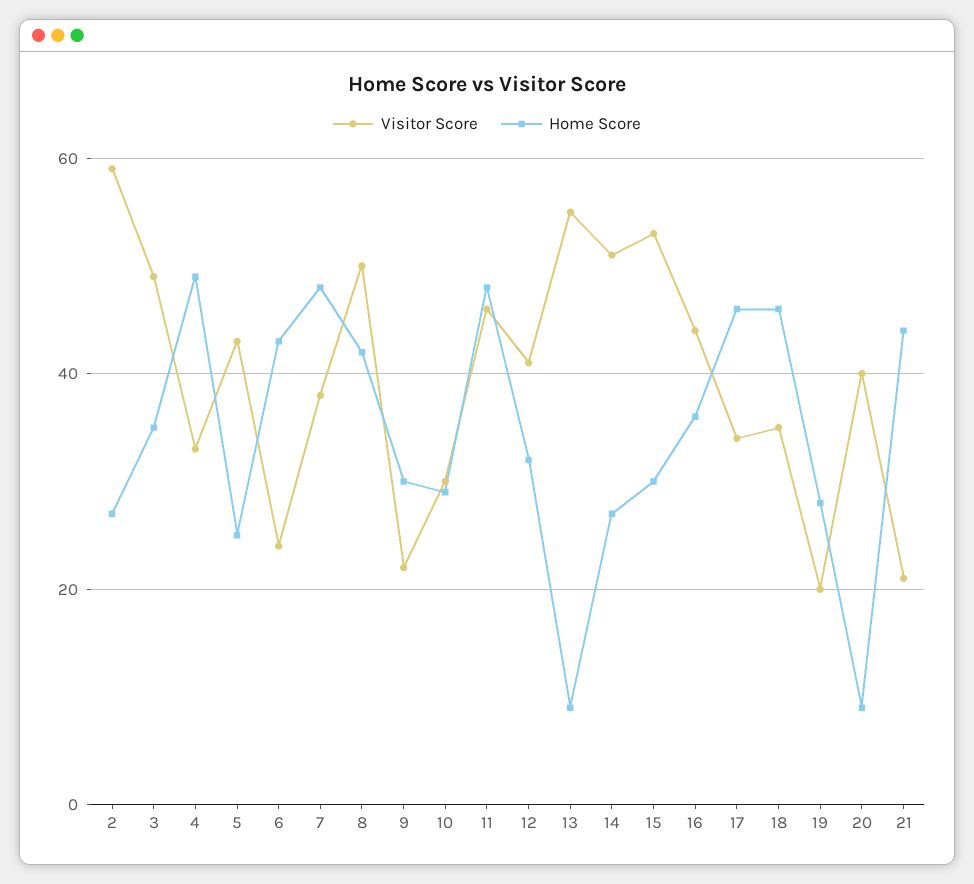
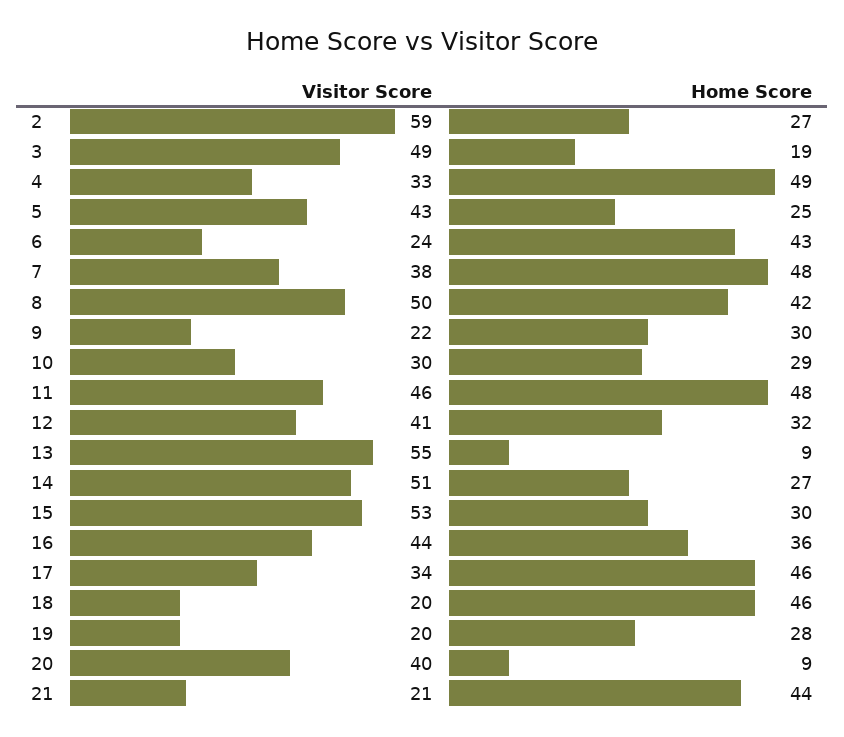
Home Score, 3: 35 -> 19
Visitor Score, 18: 35 -> 20

